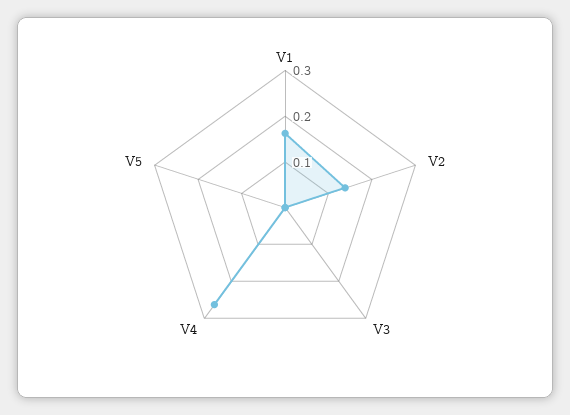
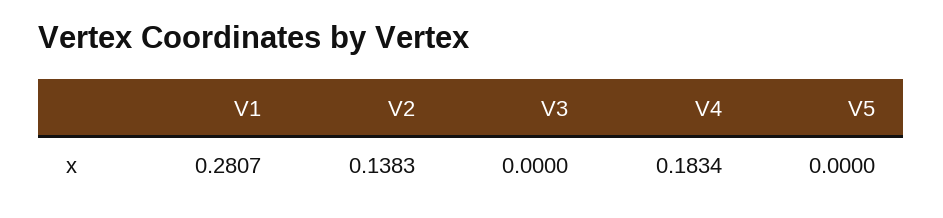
V1: 0.16 -> 0.2807
V4: 0.26 -> 0.1834

